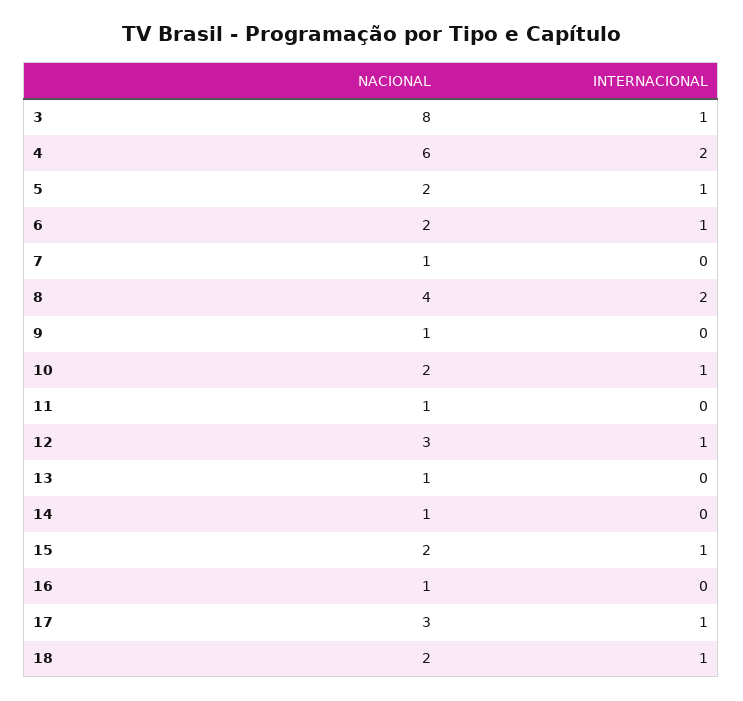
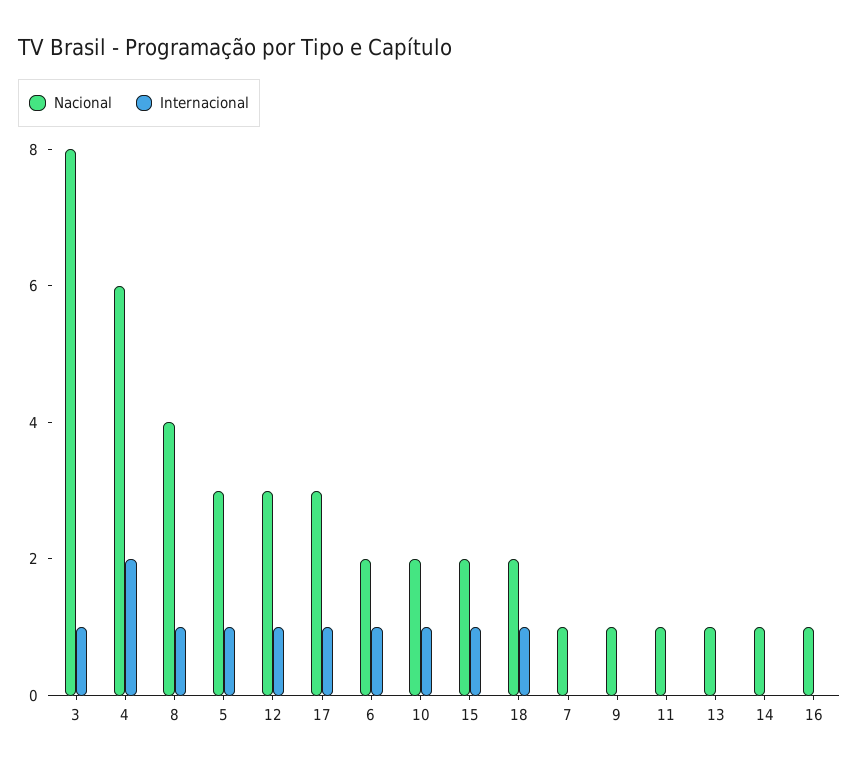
NACIONAL, 5: 2 -> 3
INTERNACIONAL, 8: 2 -> 1

